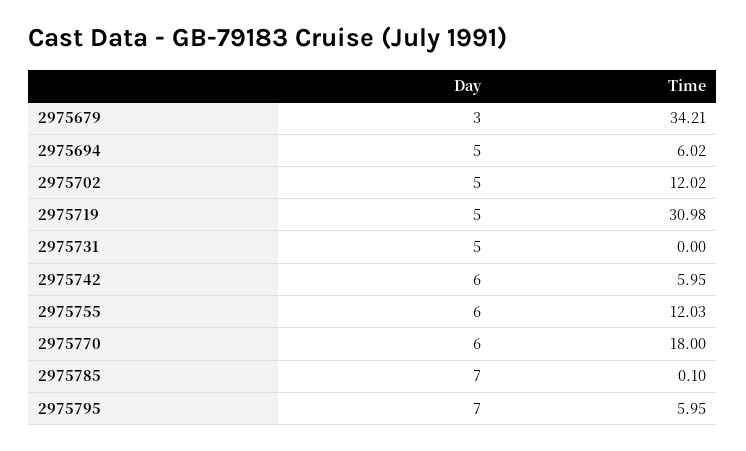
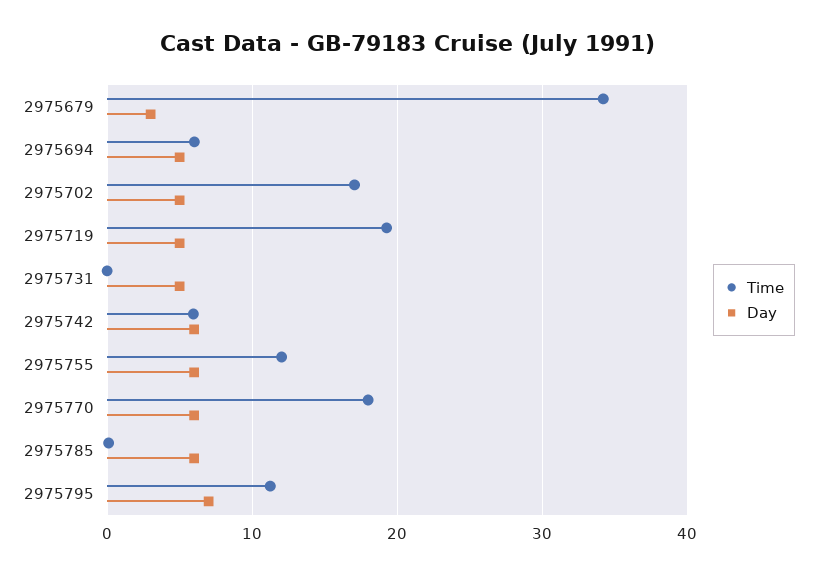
Time, 2975702: 12.02 -> 17
Time, 2975719: 30.98 -> 19
Day, 2975785: 7 -> 6
Time, 2975795: 5.95 -> 11

